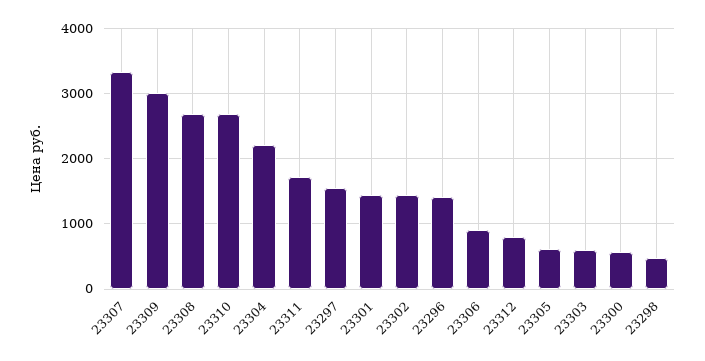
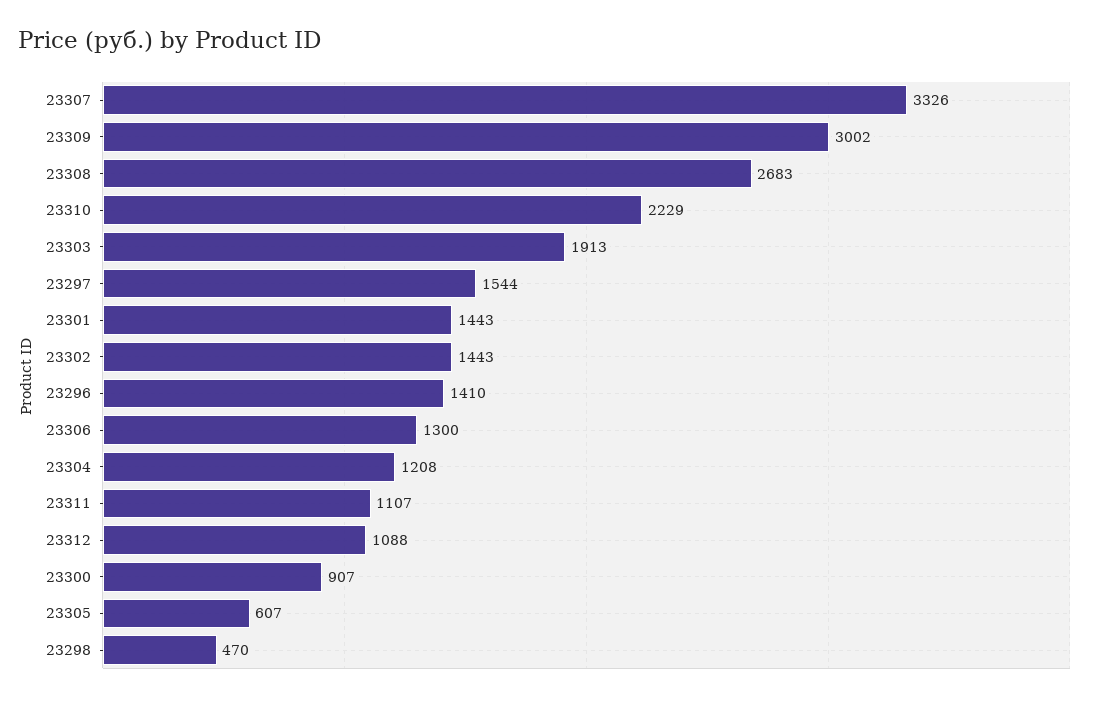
23310: 2700 -> 2229
23304: 2200 -> 1208
23311: 1700 -> 1107
23306: 900 -> 1300
23312: 800 -> 1088
23303: 600 -> 1913
23300: 600 -> 907

